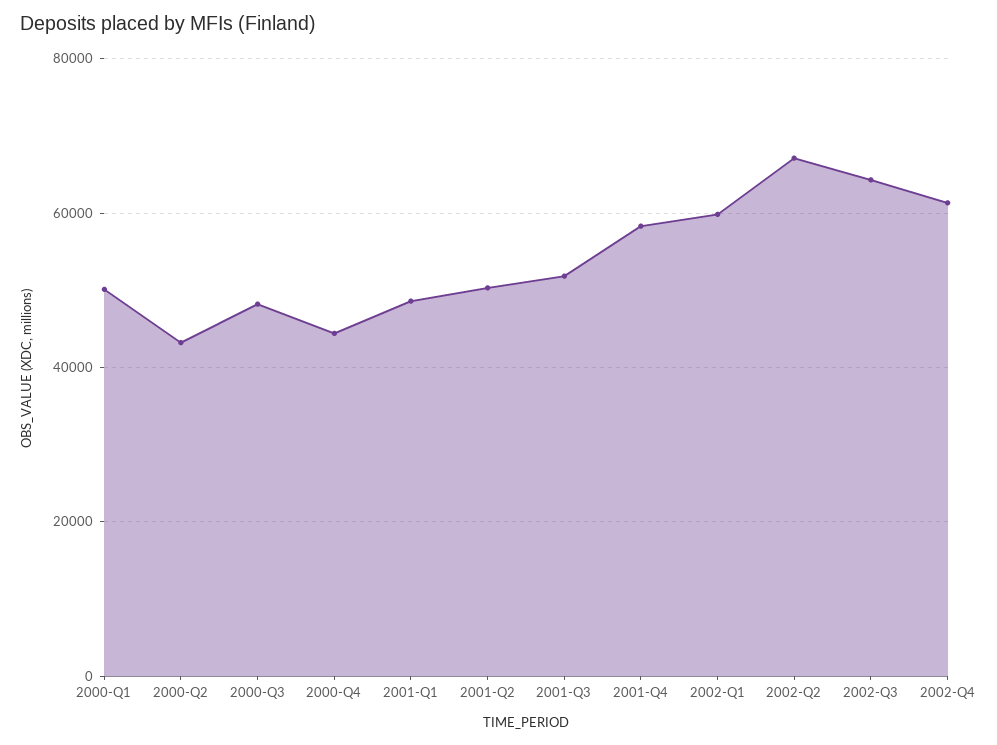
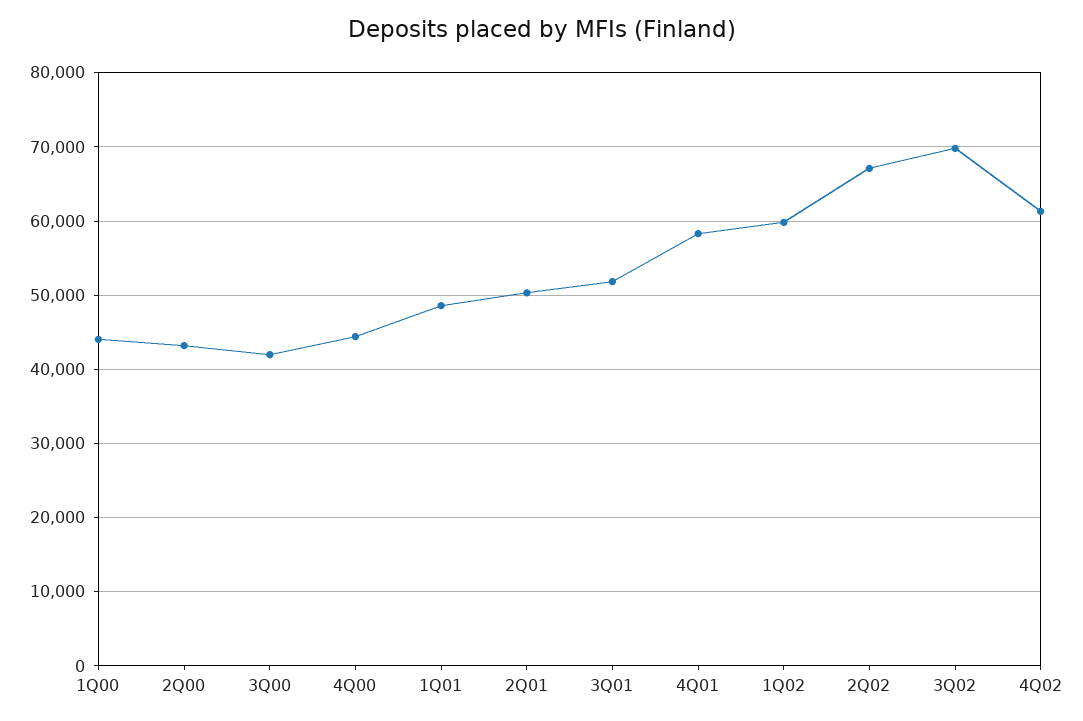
2000-Q1: 50000 -> 44000
2000-Q3: 48000 -> 42000
2002-Q3: 64000 -> 70000

